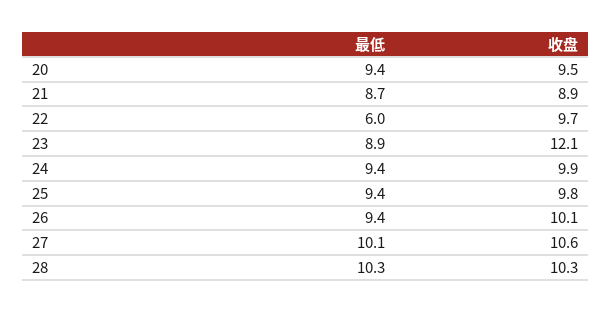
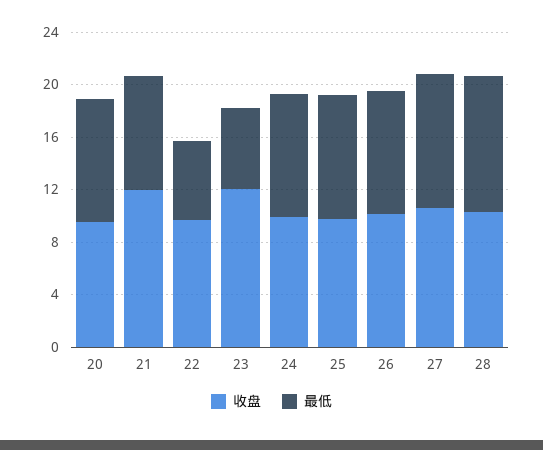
收盘, 21: 8.9 -> 12
最低, 23: 8.9 -> 6

